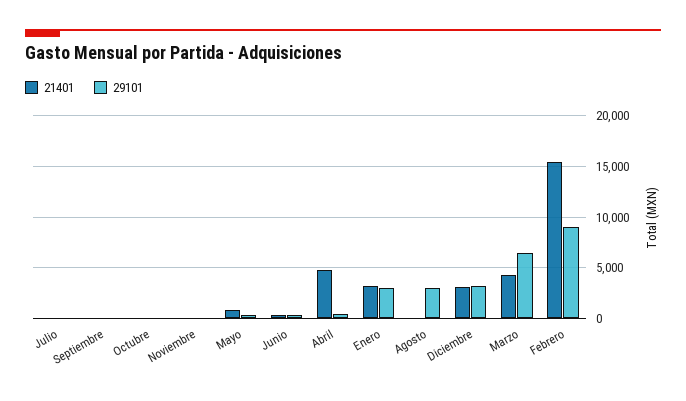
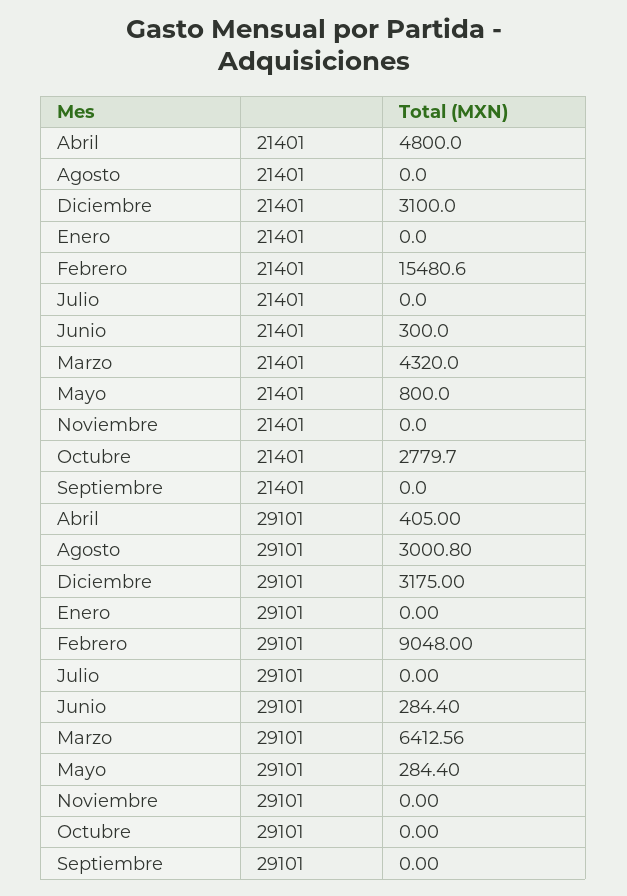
21401, Octubre: 0 -> 2779.7
21401, Enero: 3000 -> 0
29101, Enero: 3000 -> 0

